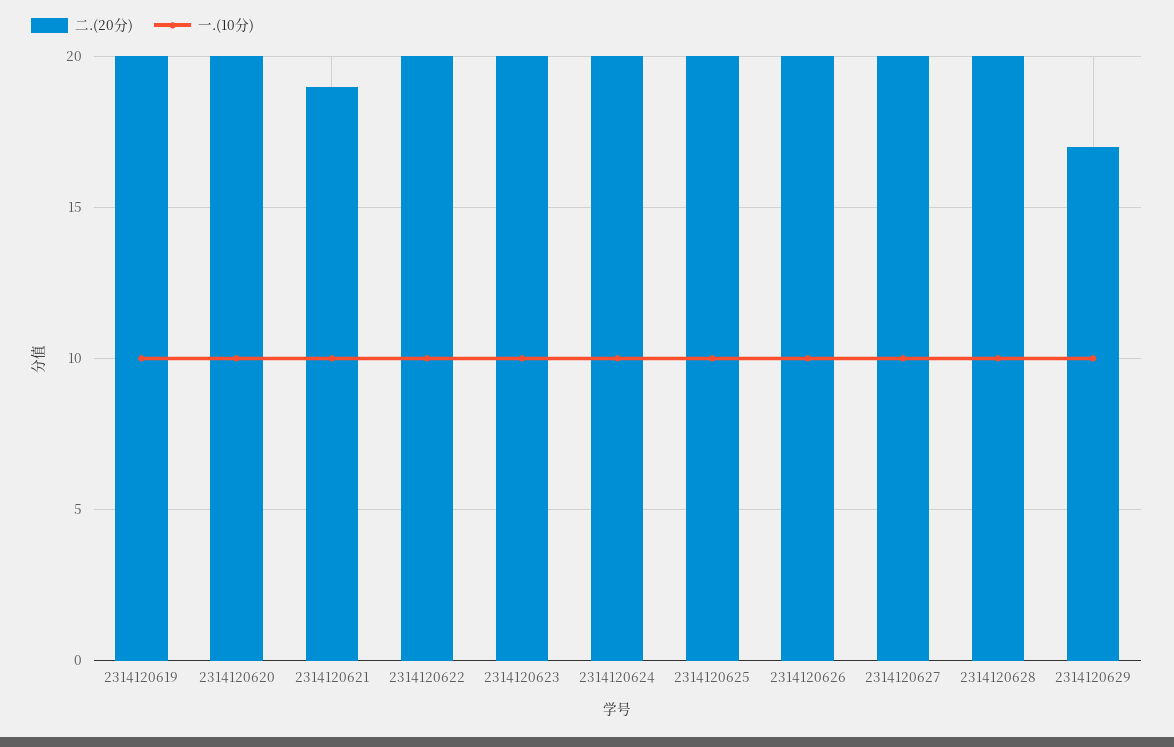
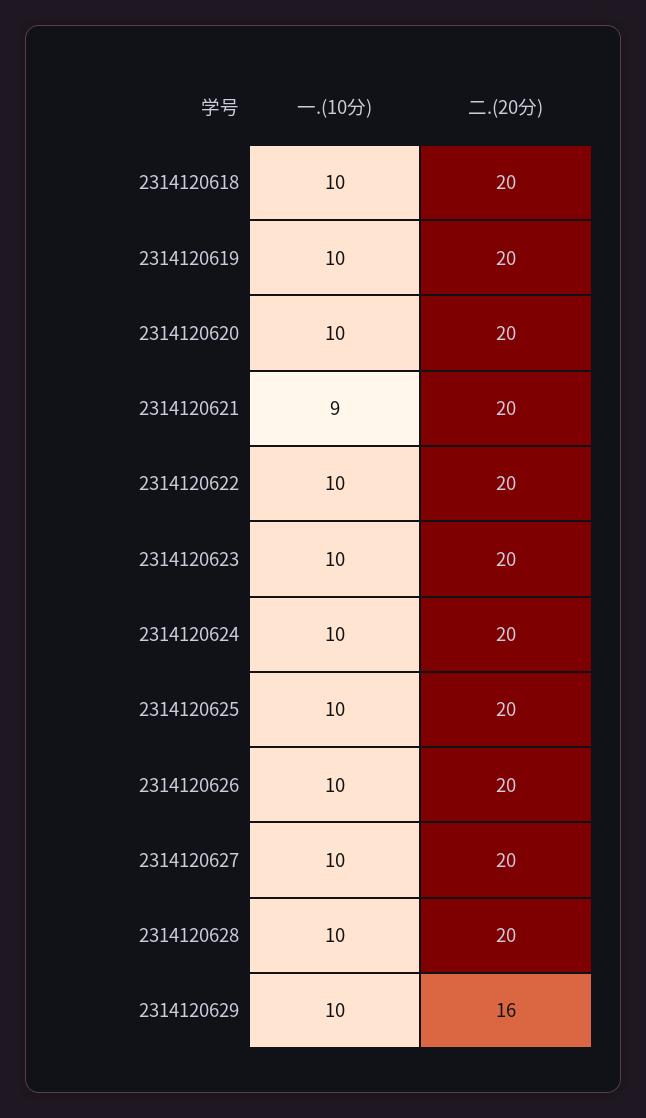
二.(20分), 2314120621: 19 -> 20
一.(10分), 2314120621: 10 -> 9
二.(20分), 2314120629: 17 -> 16
一.(10分), 2314120618: none -> 10
二.(20分), 2314120618: none -> 20

